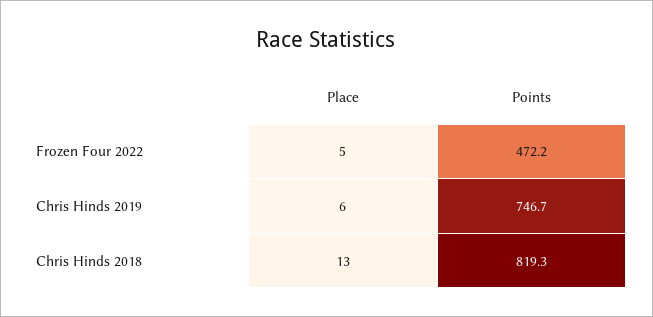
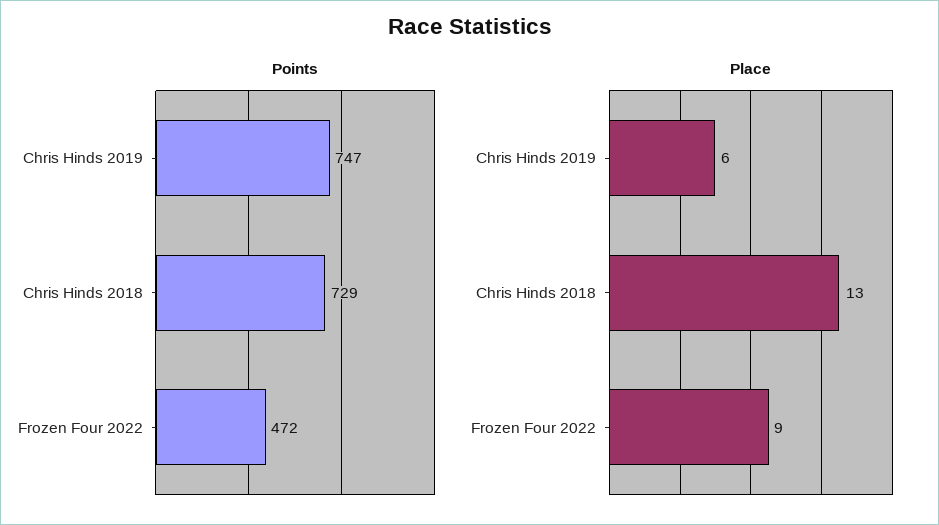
Place, Frozen Four 2022: 5 -> 9
Points, Chris Hinds 2018: 819.3 -> 729

